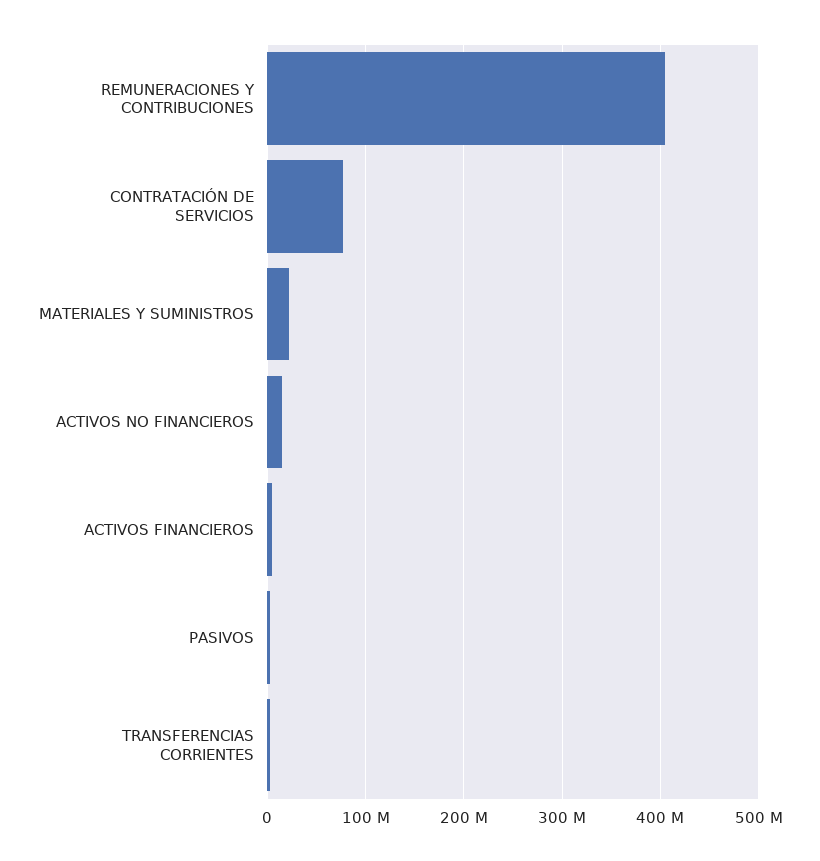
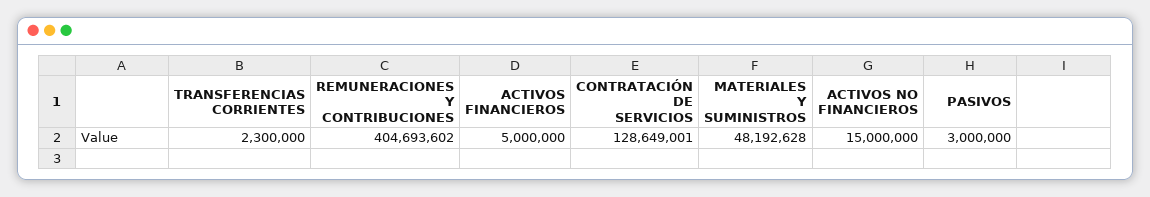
CONTRATACIÓN DE SERVICIOS: 80000000 -> 128649001
MATERIALES Y SUMINISTROS: 20000000 -> 48192628

